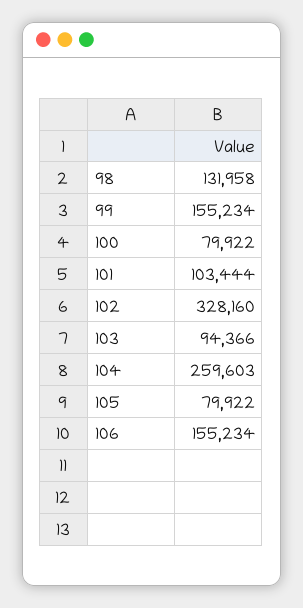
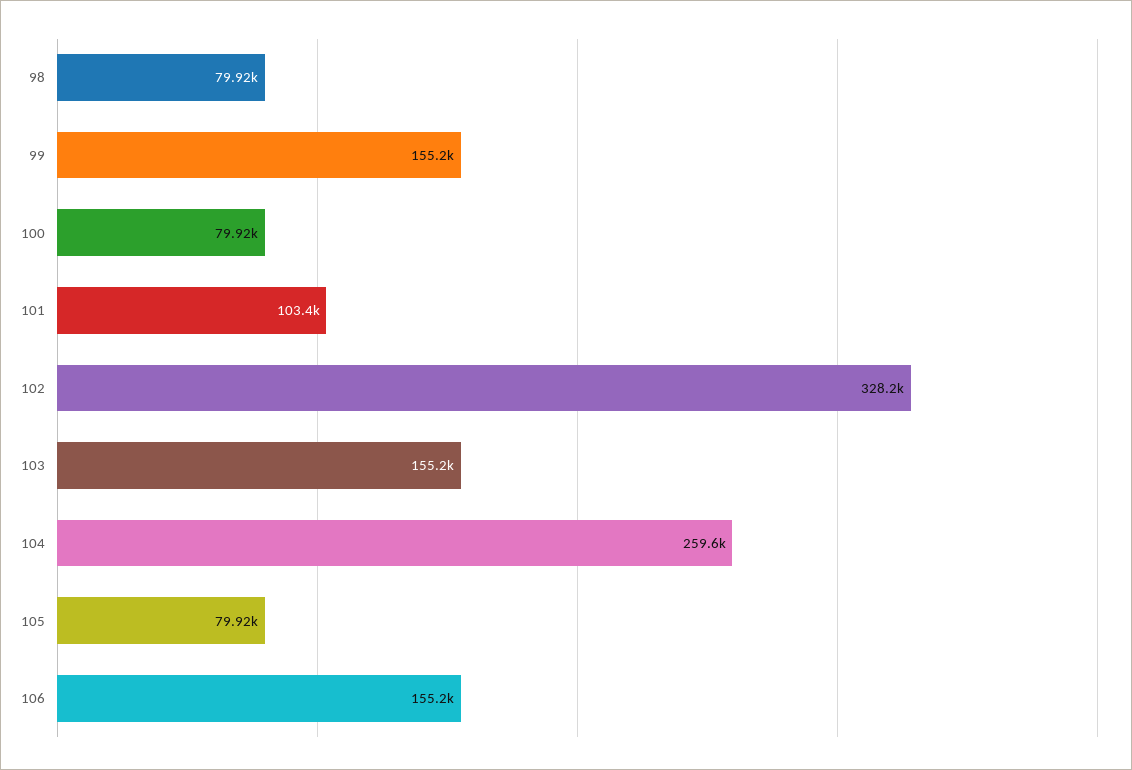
98: 131958 -> 79920
103: 94366 -> 155200

